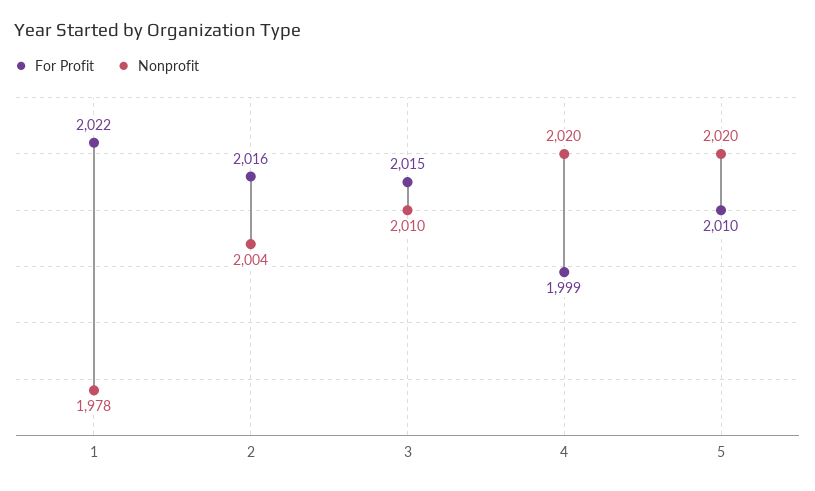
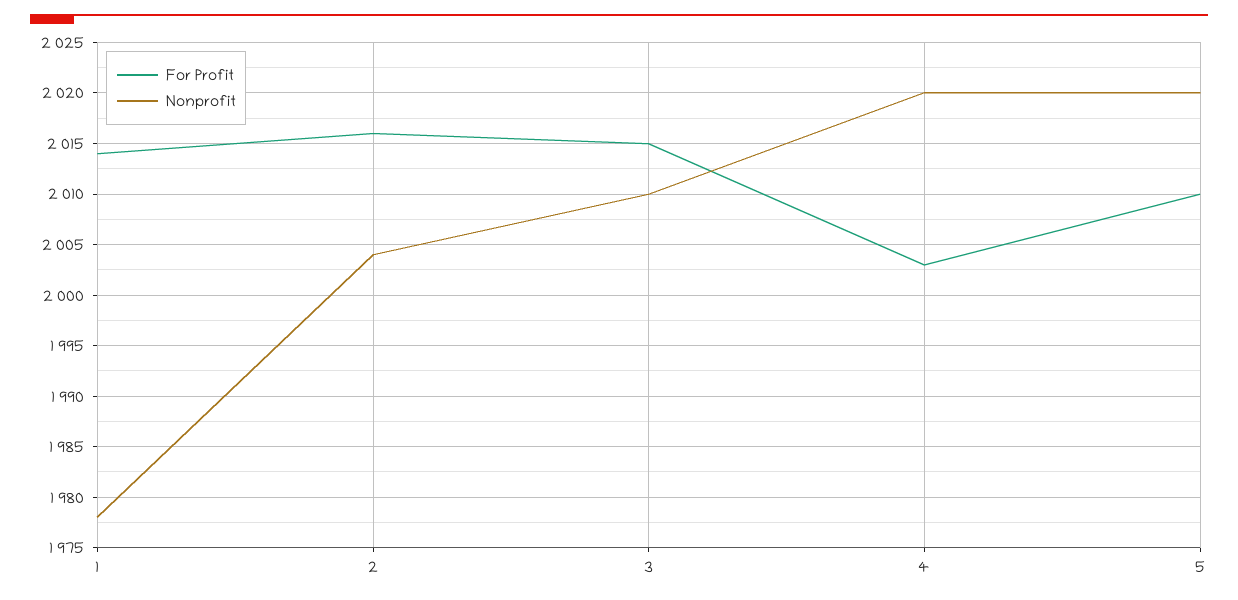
For Profit, 1: 2022 -> 2014
For Profit, 4: 1999 -> 2003

